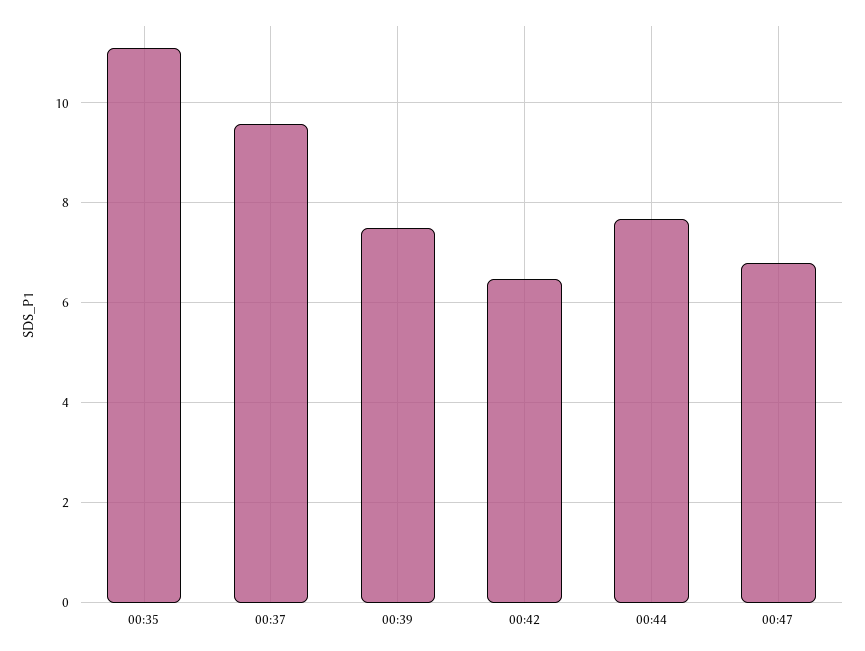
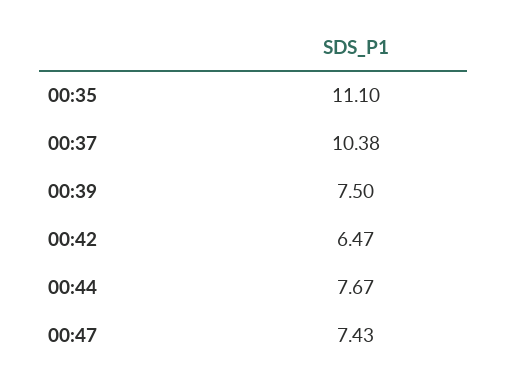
00:37: 9.6 -> 10.38
00:47: 6.8 -> 7.43

